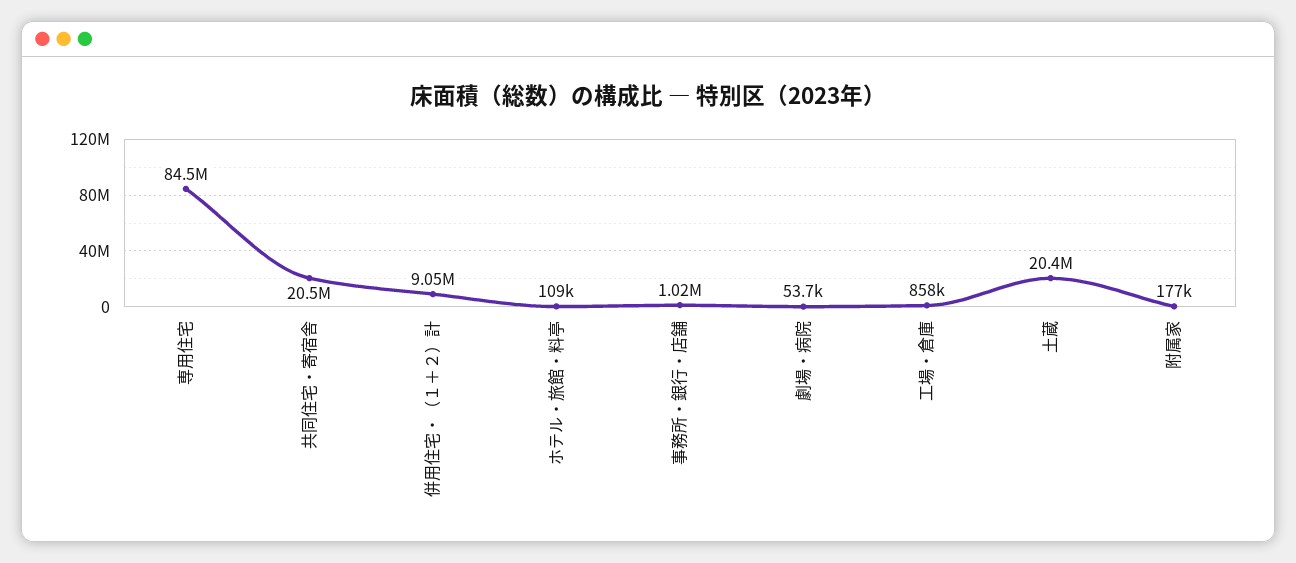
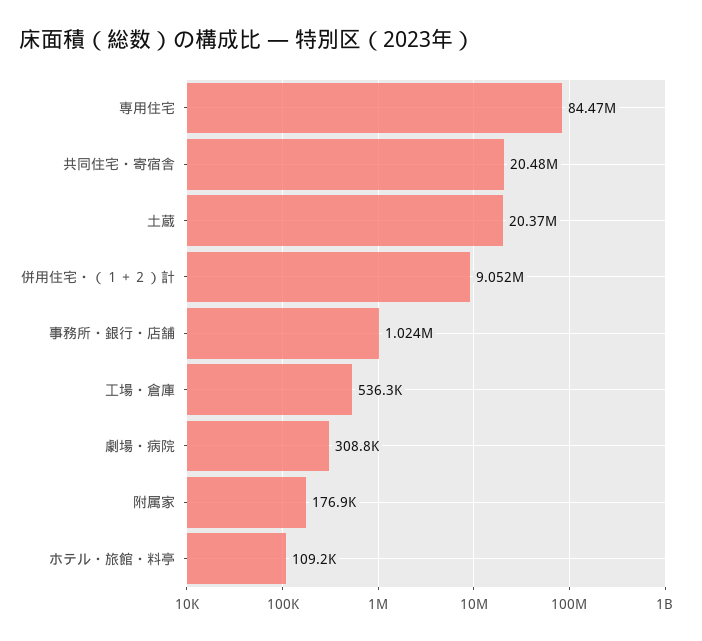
劇場・病院: 53700 -> 308800
工場・倉庫: 858000 -> 536300

